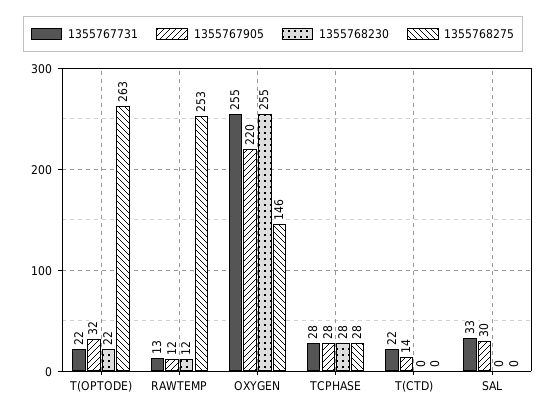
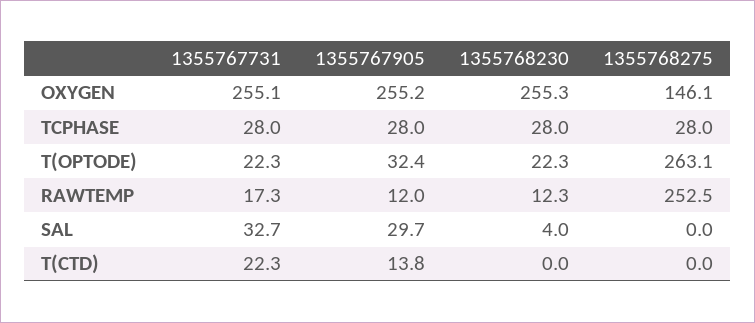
1355767731, RAWTEMP: 13 -> 17.3
1355767905, OXYGEN: 220 -> 255.2
1355768230, SAL: 0 -> 4

